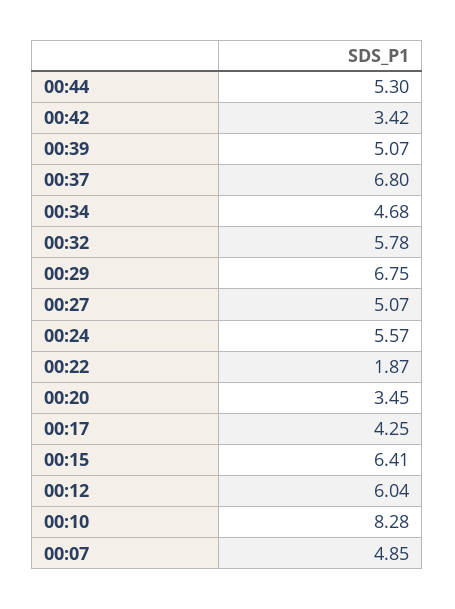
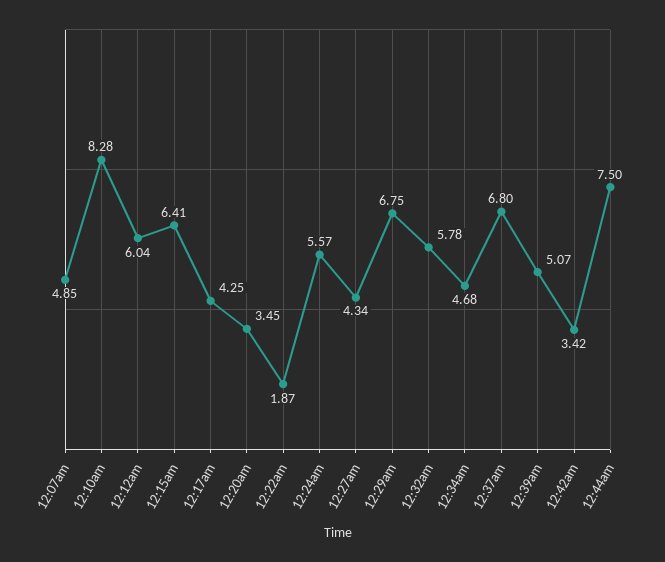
00:44: 5.3 -> 7.5
00:27: 5.07 -> 4.34

